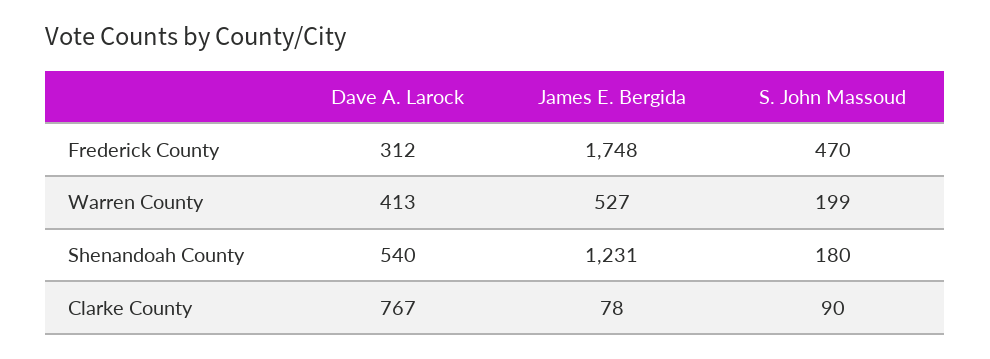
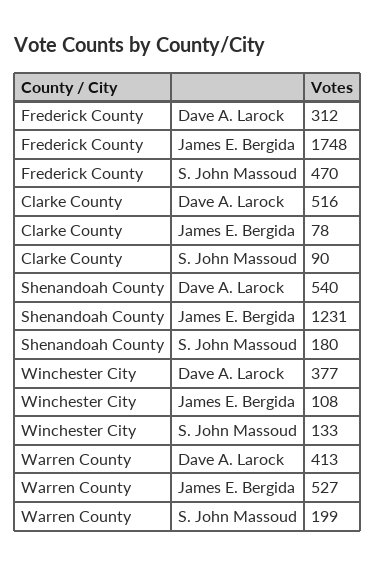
Dave A. Larock, Clarke County: 767 -> 516
Dave A. Larock, Winchester City: none -> 377
James E. Bergida, Winchester City: none -> 108
S. John Massoud, Winchester City: none -> 133

